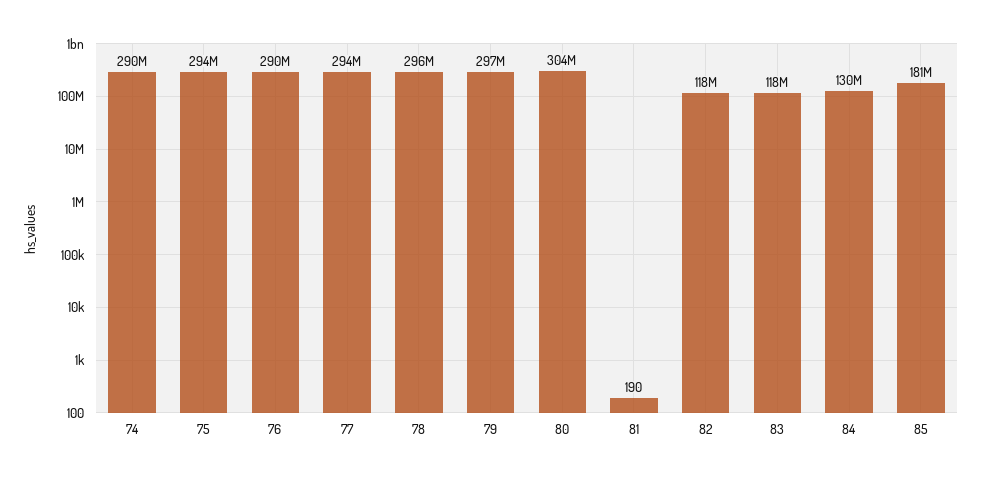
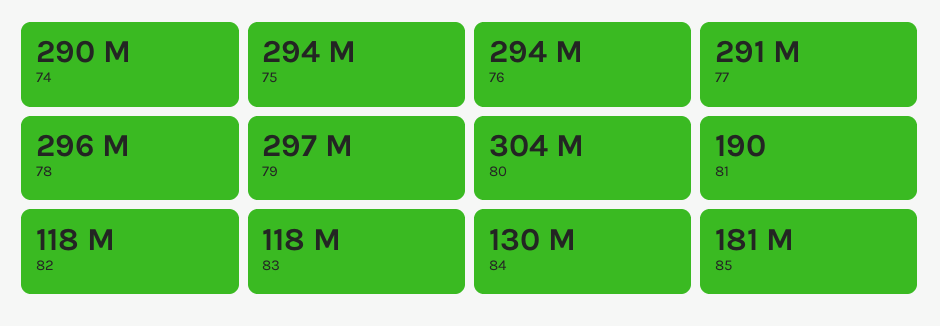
76: 290000000 -> 294000000
77: 294000000 -> 291000000

